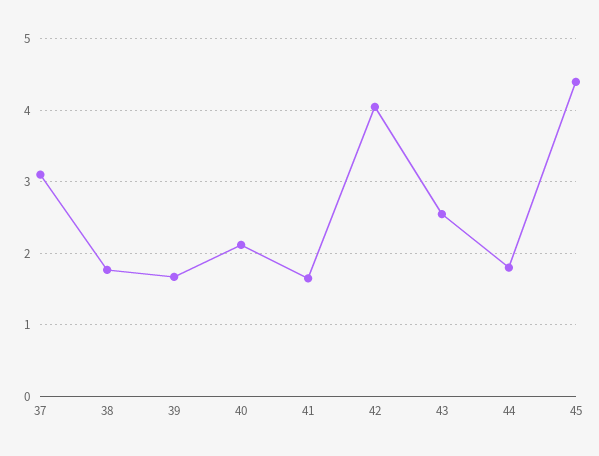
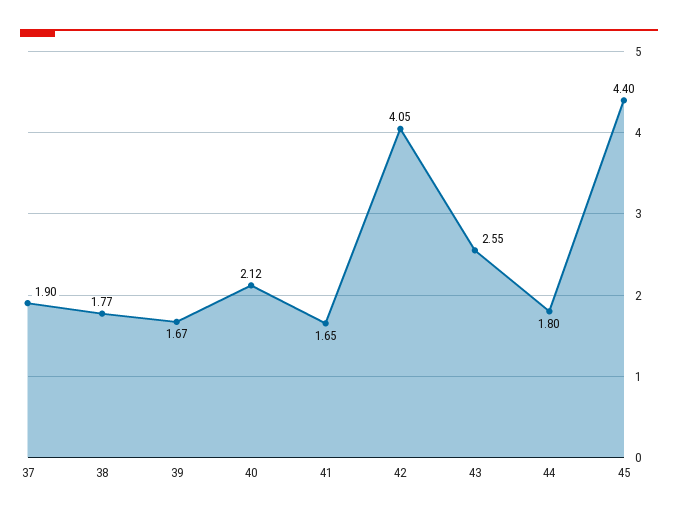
37: 3.1 -> 1.9

